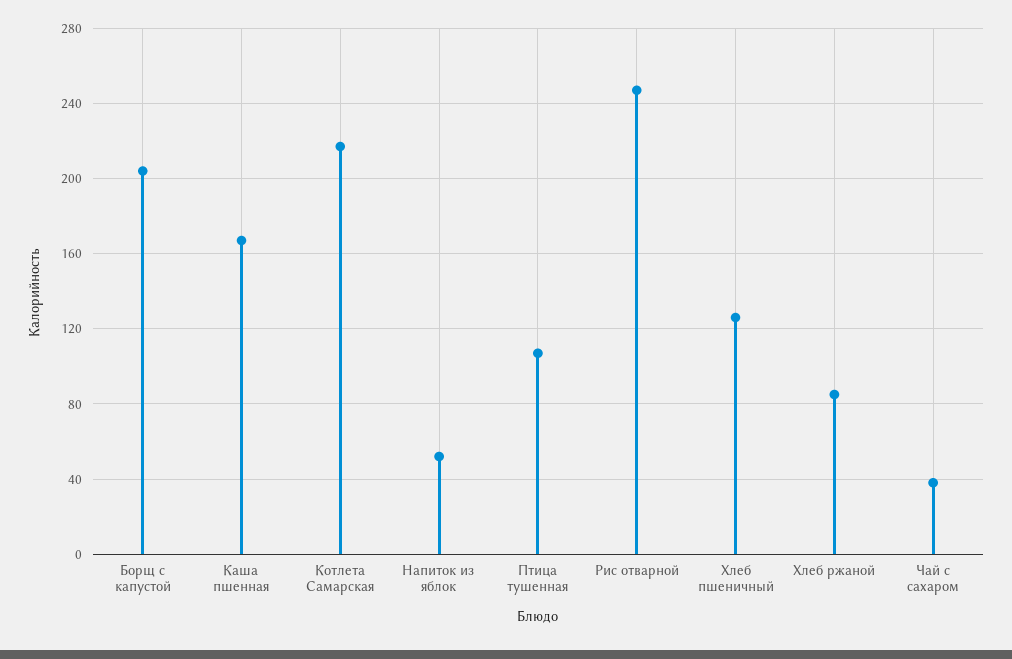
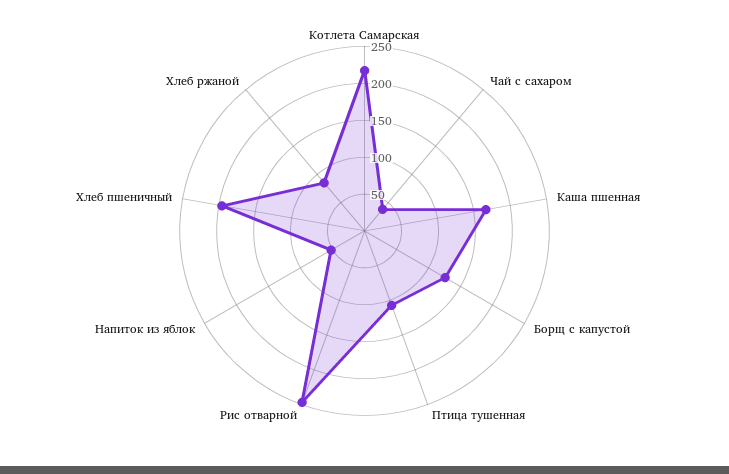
Борщ с капустой: 205 -> 125
Хлеб пшеничный: 125 -> 200

